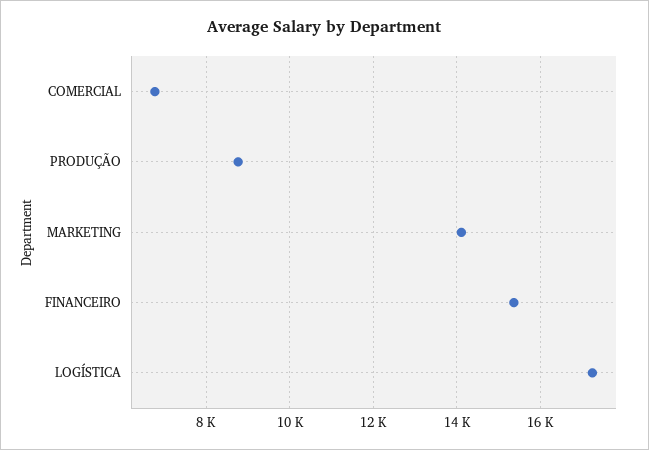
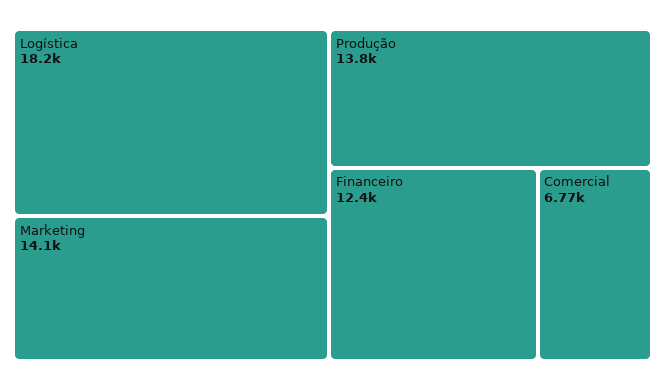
PRODUÇÃO: 8800 -> 13800
FINANCEIRO: 15400 -> 12400
LOGÍSTICA: 17200 -> 18200

